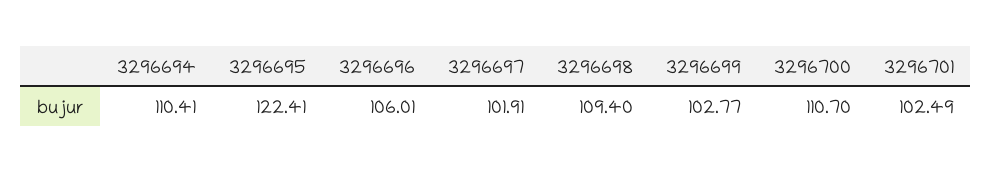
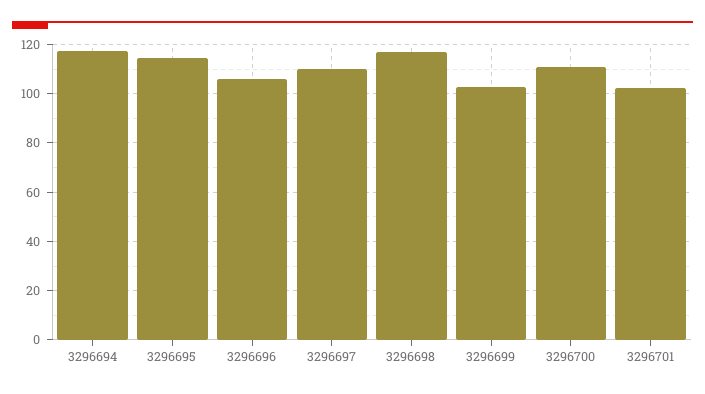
3296694: 110.41 -> 117.5
3296695: 122.41 -> 115
3296697: 101.91 -> 110
3296698: 109.4 -> 117.5

